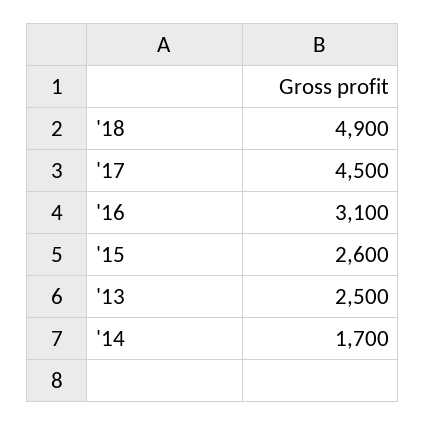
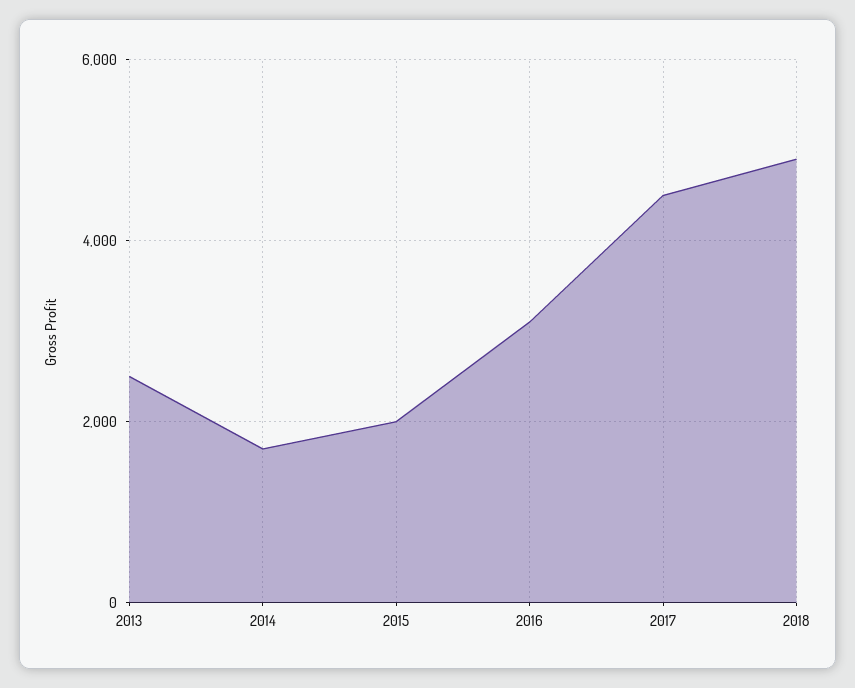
'15: 2600 -> 2000

